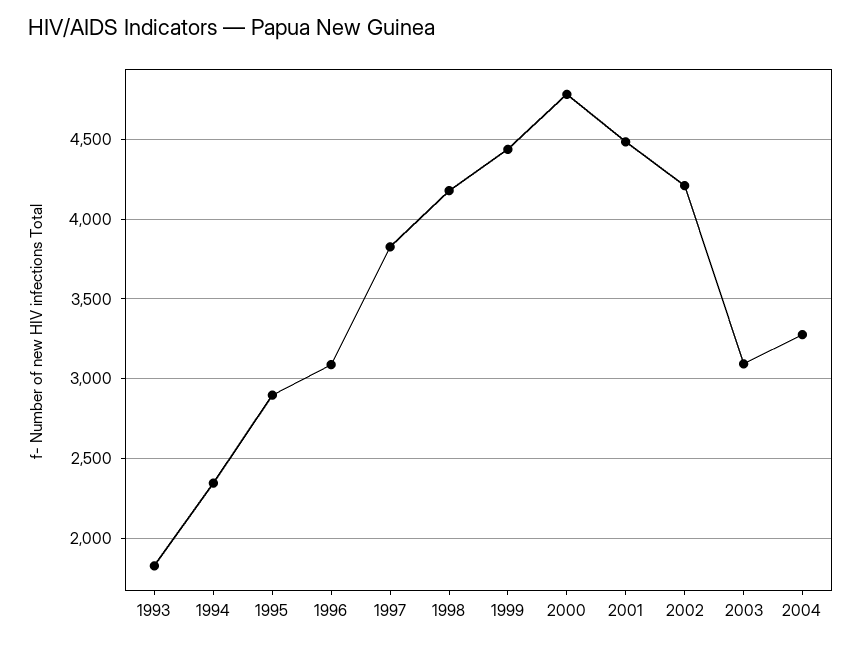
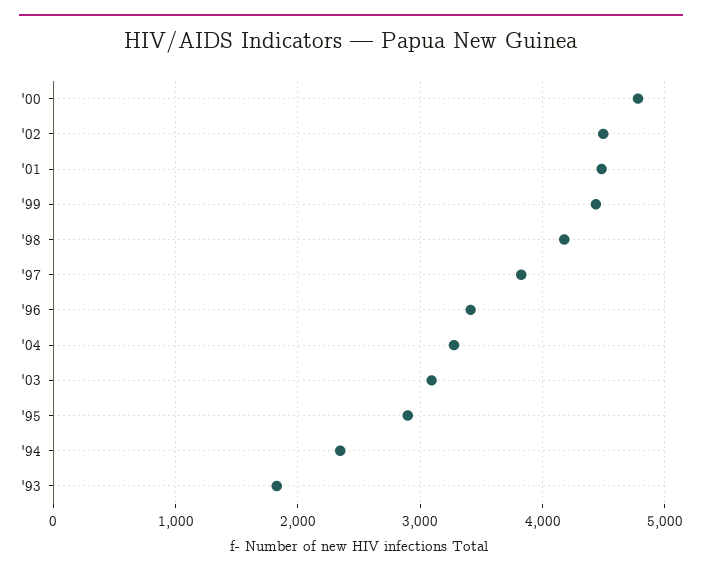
1996: 3100 -> 3400
2002: 4200 -> 4500

